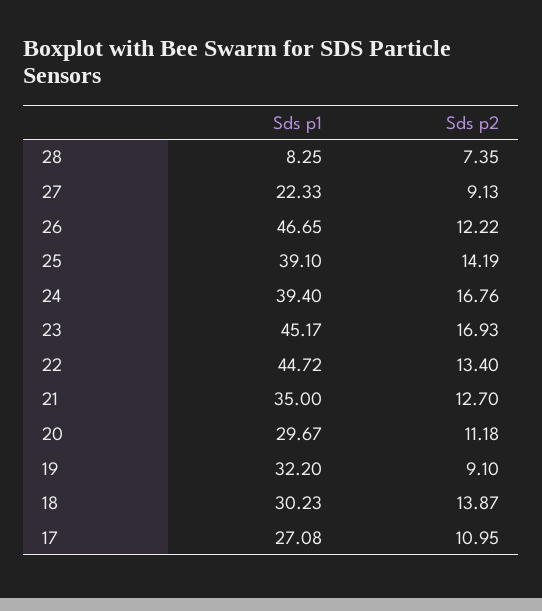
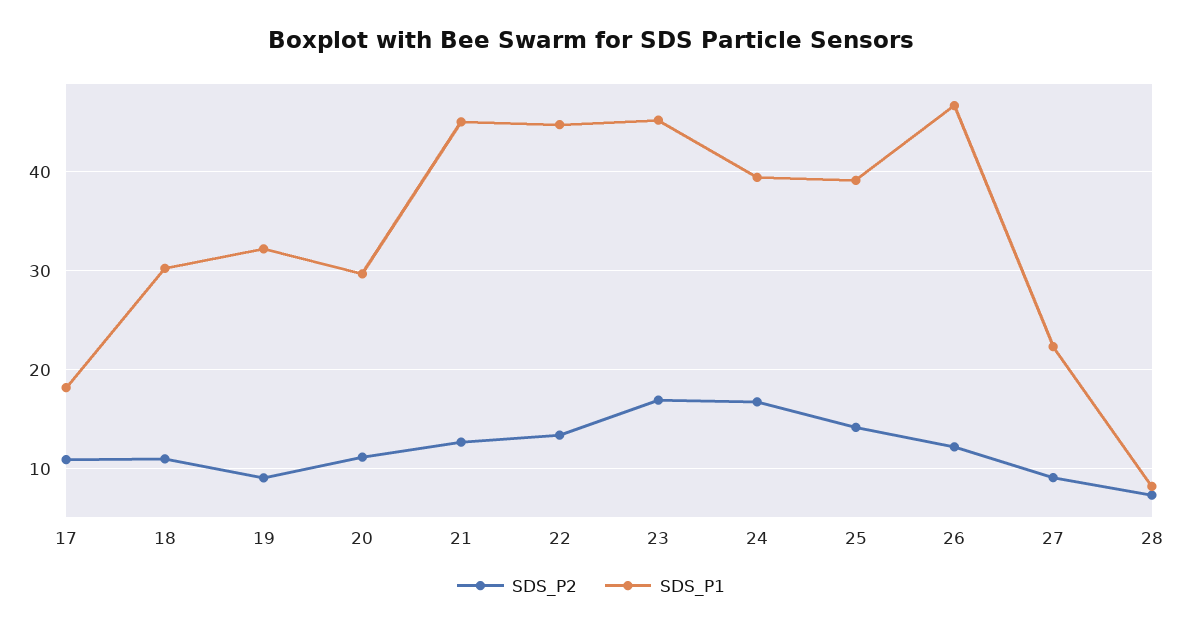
Sds p1, 21: 35 -> 45
Sds p2, 18: 13.87 -> 11
Sds p1, 17: 27.08 -> 18

